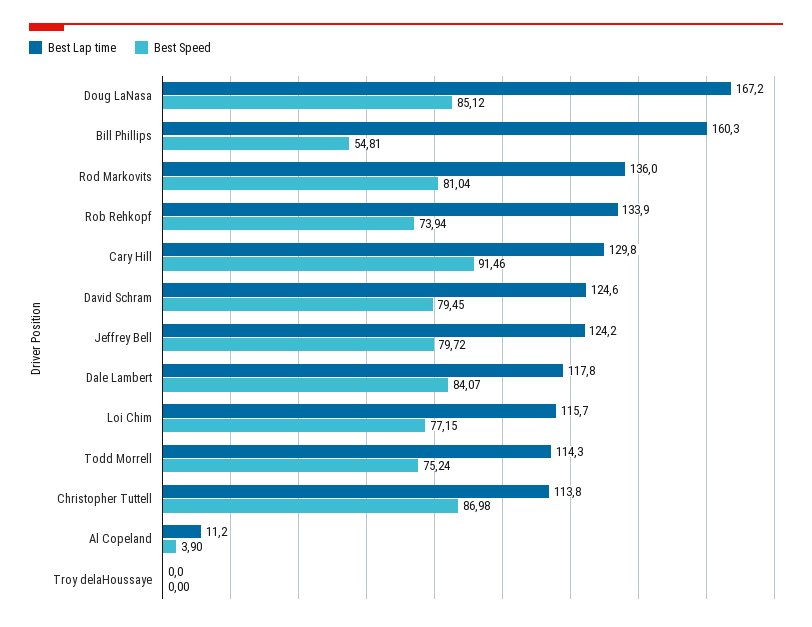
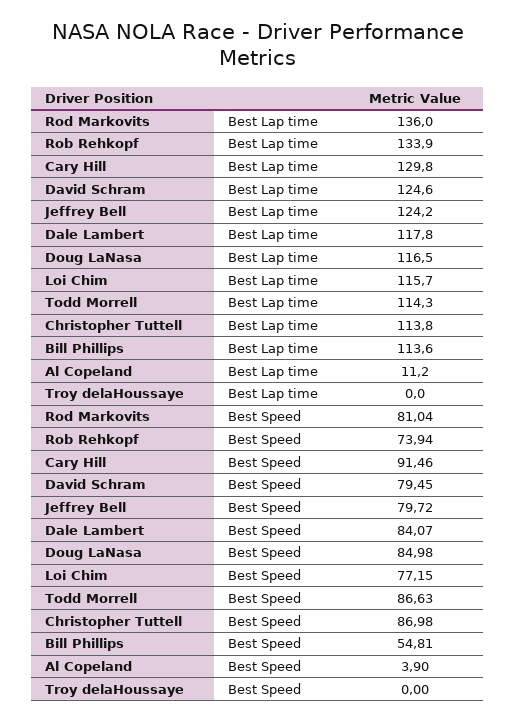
Best Lap time, Doug LaNasa: 167.2 -> 116.5
Best Speed, Doug LaNasa: 85.12 -> 84.98
Best Lap time, Bill Phillips: 160.3 -> 113.6
Best Speed, Todd Morrell: 75.24 -> 86.63

